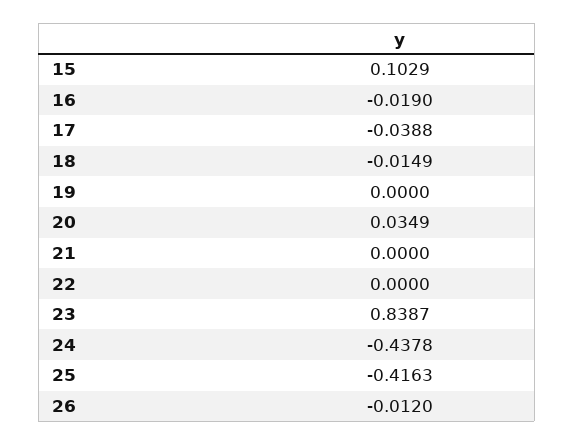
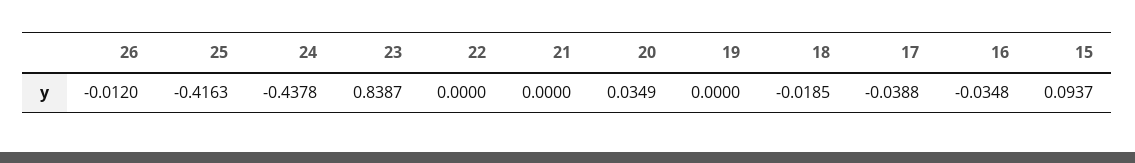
15: 0.1029 -> 0.0937
16: -0.019 -> -0.0348
18: -0.0149 -> -0.0185

